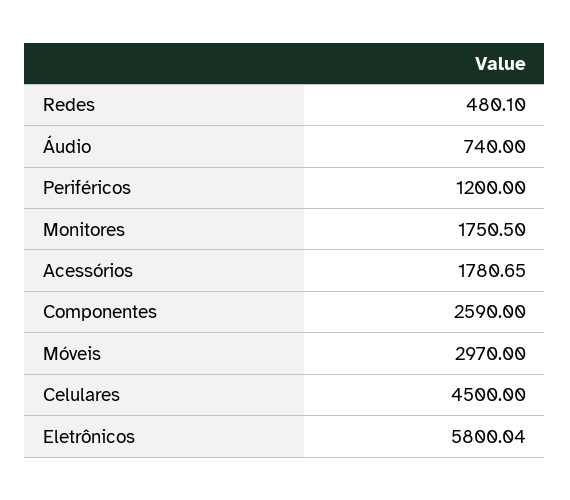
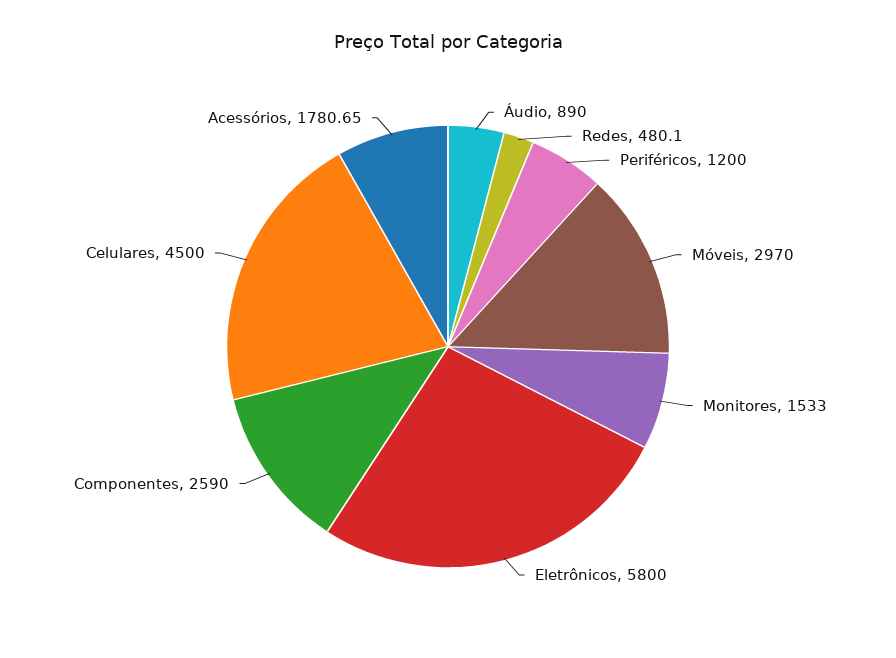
Áudio: 740 -> 890
Monitores: 1750.5 -> 1533
Eletrônicos: 5800.04 -> 5800

